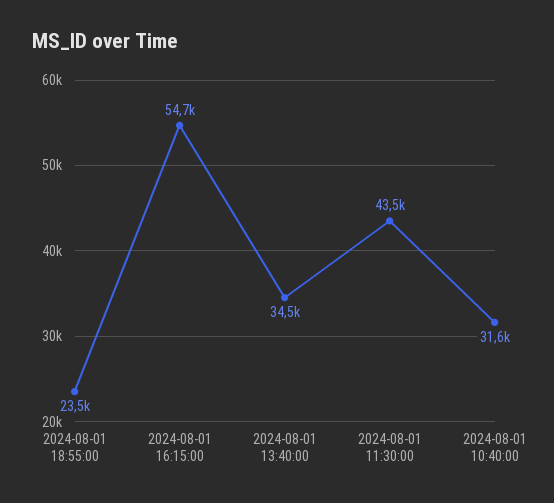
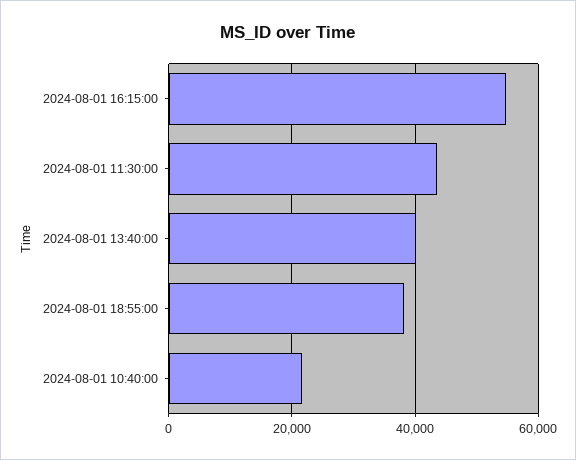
2024-08-01 18:55:00: 23500 -> 38000
2024-08-01 13:40:00: 34500 -> 40000
2024-08-01 10:40:00: 31600 -> 22000

